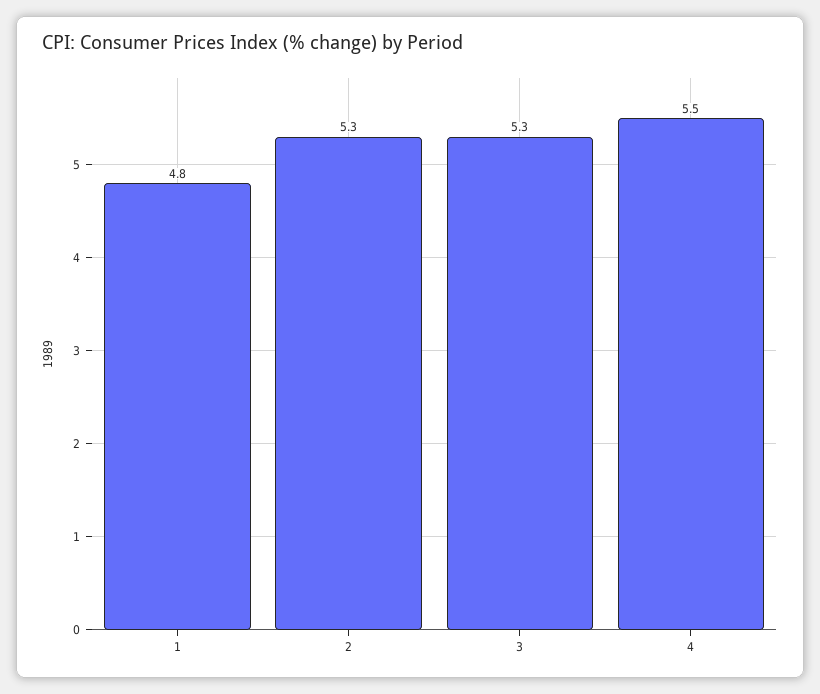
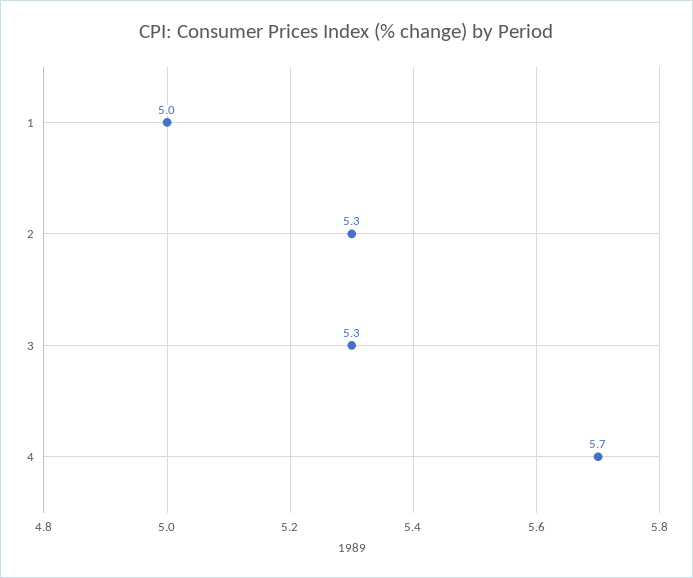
1: 4.8 -> 5
4: 5.5 -> 5.7

